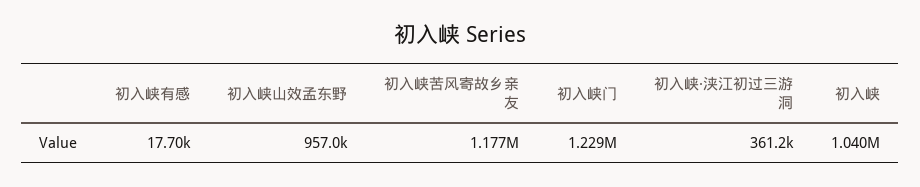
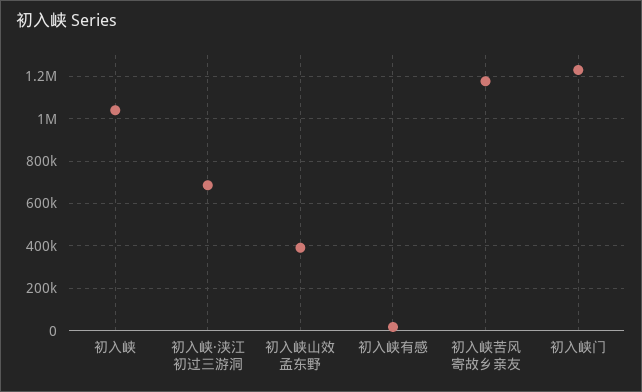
初入峡山效孟东野: 957000 -> 400000
初入峡·浃江初过三游洞: 361200 -> 700000

